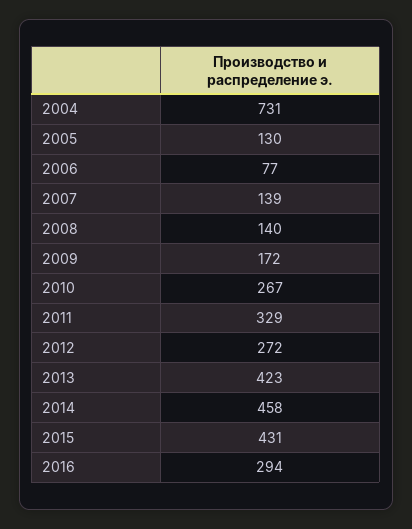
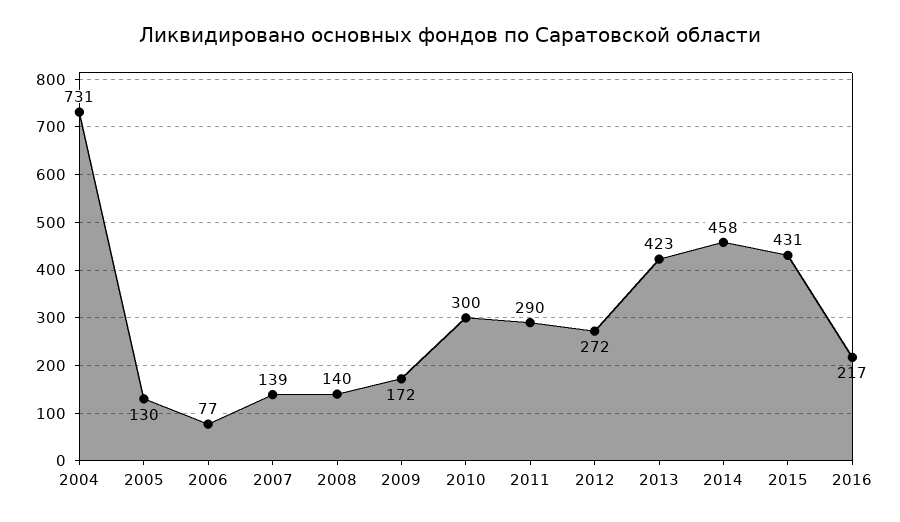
2010: 267 -> 300
2011: 329 -> 290
2016: 294 -> 217

